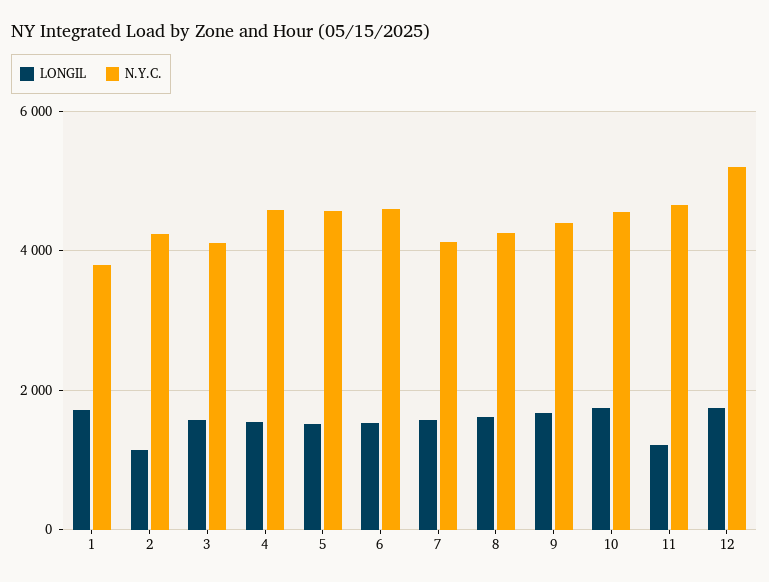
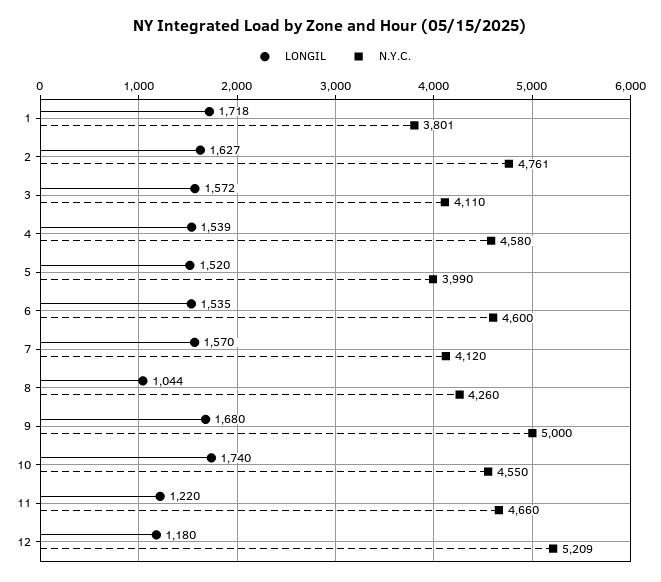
LONGIL, 2: 1200 -> 1627
N.Y.C., 2: 4200 -> 4761
N.Y.C., 5: 4600 -> 3990
LONGIL, 8: 1600 -> 1044
N.Y.C., 9: 4400 -> 5000
LONGIL, 12: 1800 -> 1180

